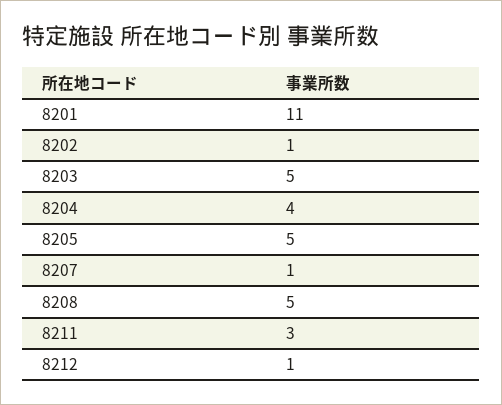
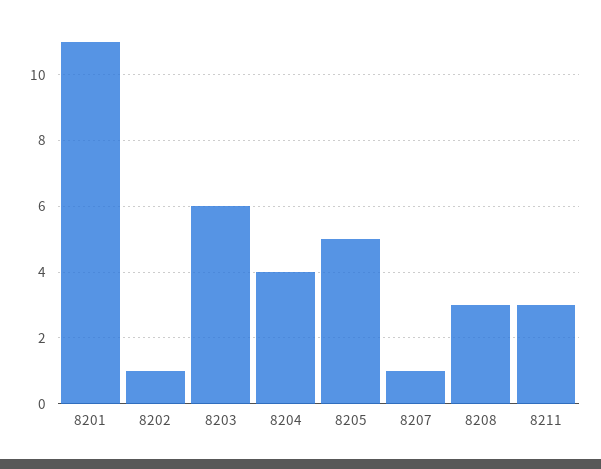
8203: 5 -> 6
8208: 5 -> 3
8212: 1 -> none

